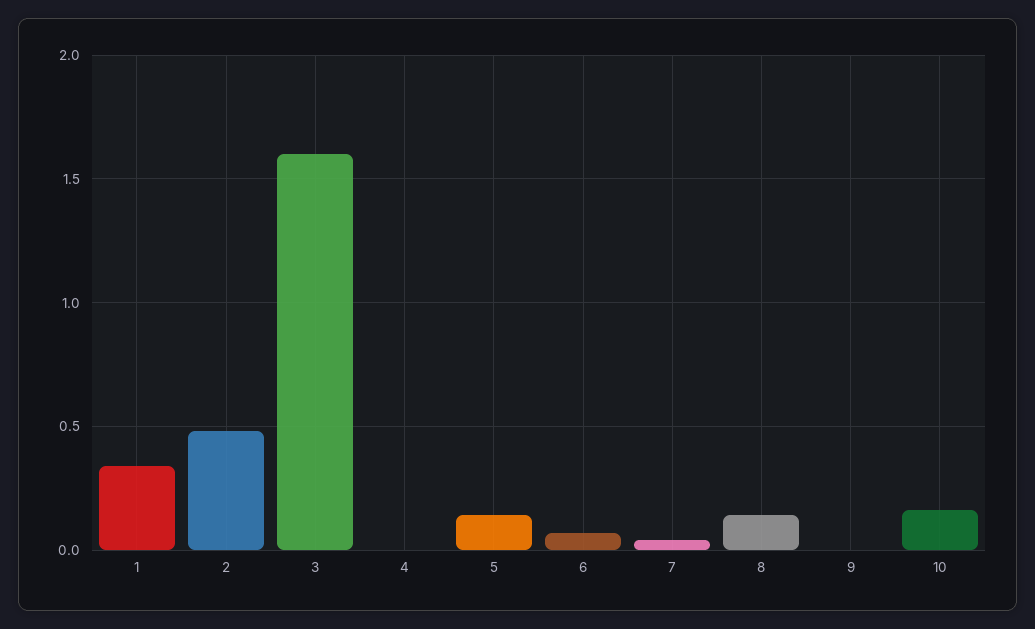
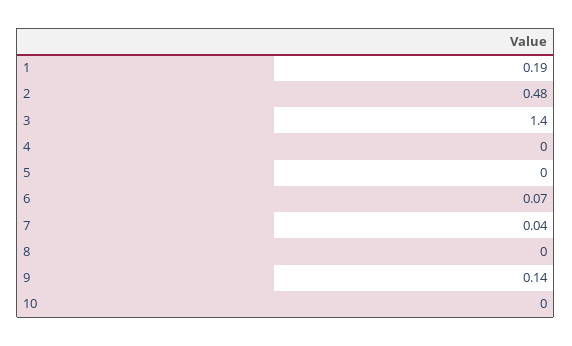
1: 0.35 -> 0.19
3: 1.6 -> 1.4
5: 0.15 -> 0
8: 0.15 -> 0
9: 0 -> 0.14
10: 0.15 -> 0

